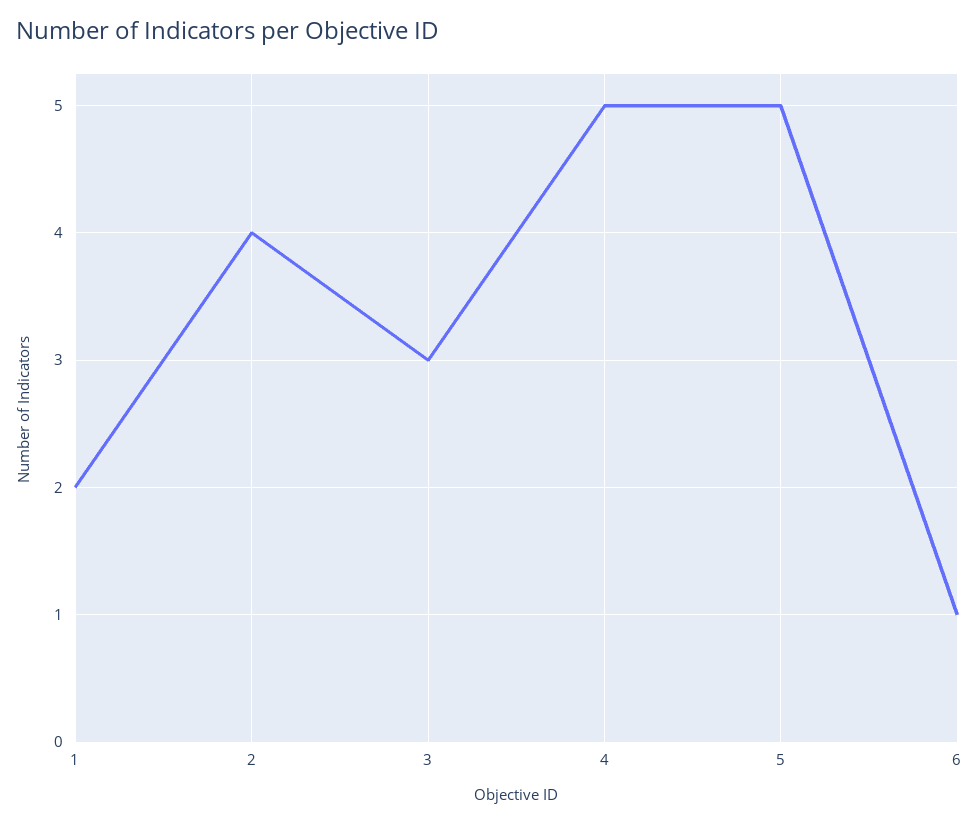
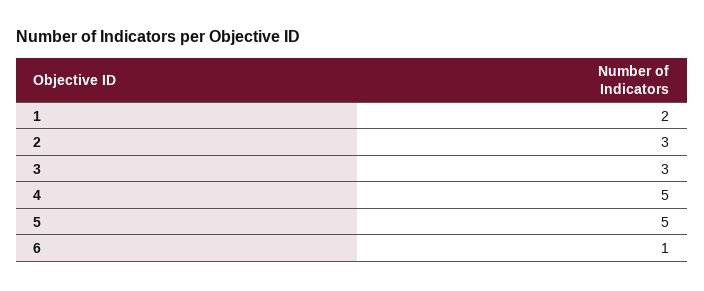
2: 4 -> 3

